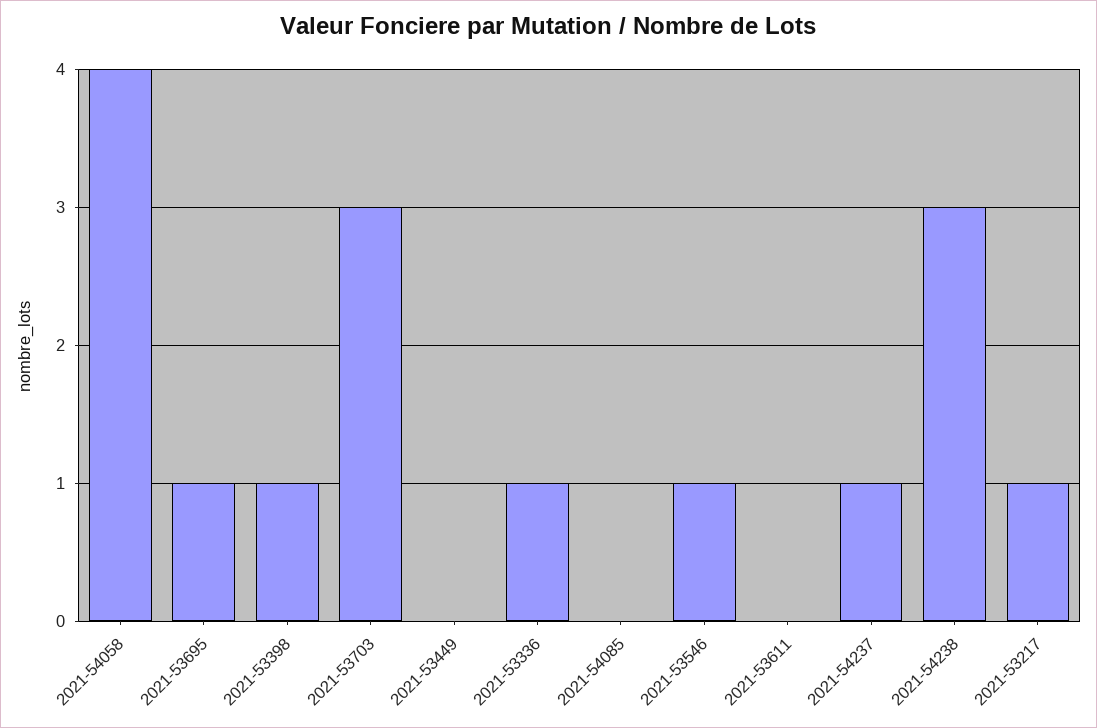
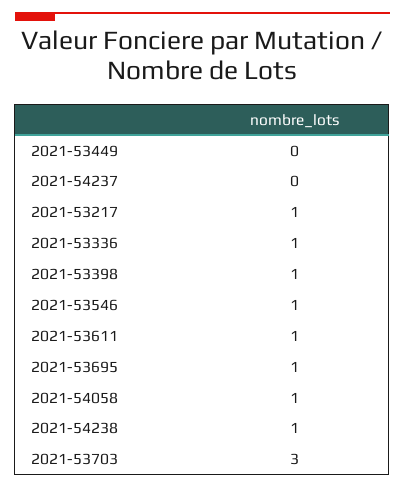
2021-54058: 4 -> 1
2021-54085: 0 -> none
2021-53611: 0 -> 1
2021-54237: 1 -> 0
2021-54238: 3 -> 1

